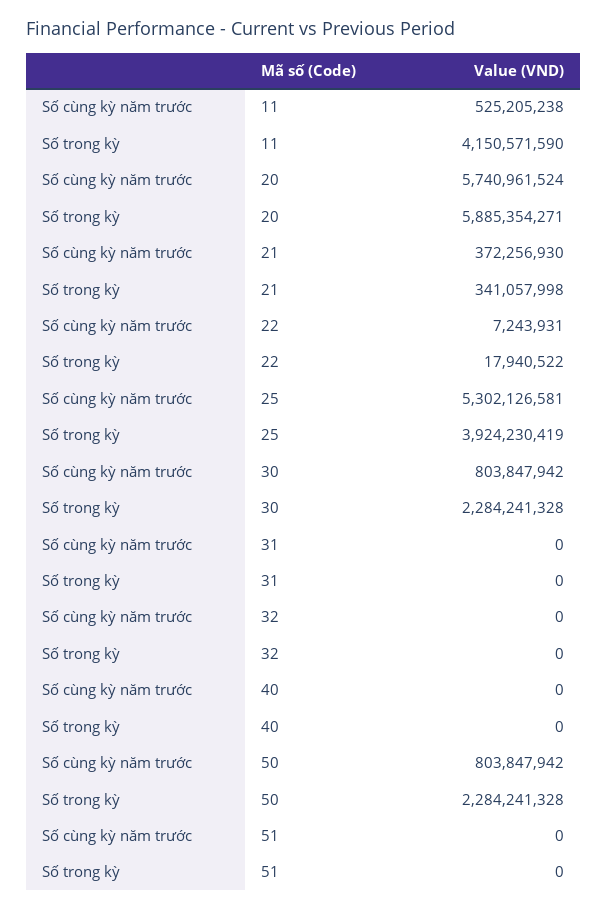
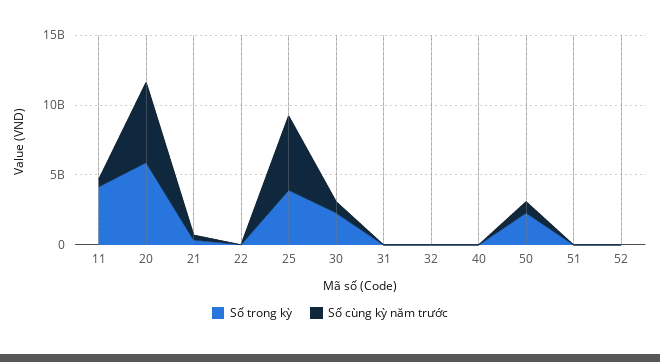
Số trong kỳ, 52: none -> 0
Số cùng kỳ năm trước, 52: none -> 0

